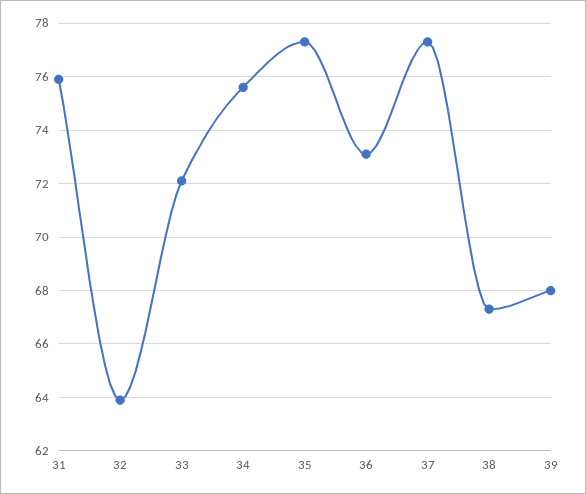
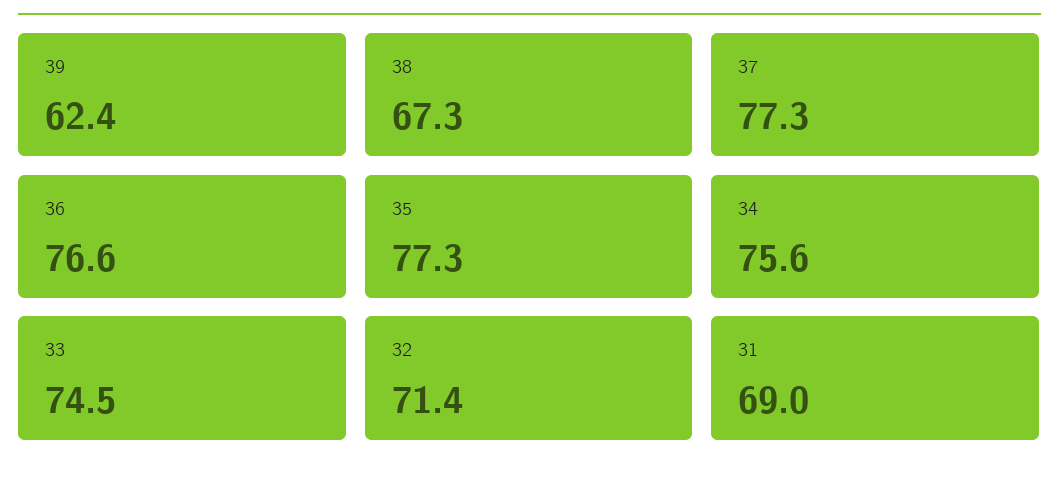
31: 76 -> 69
32: 64 -> 71.4
33: 72 -> 74.5
36: 73 -> 76.6
39: 68 -> 62.4

